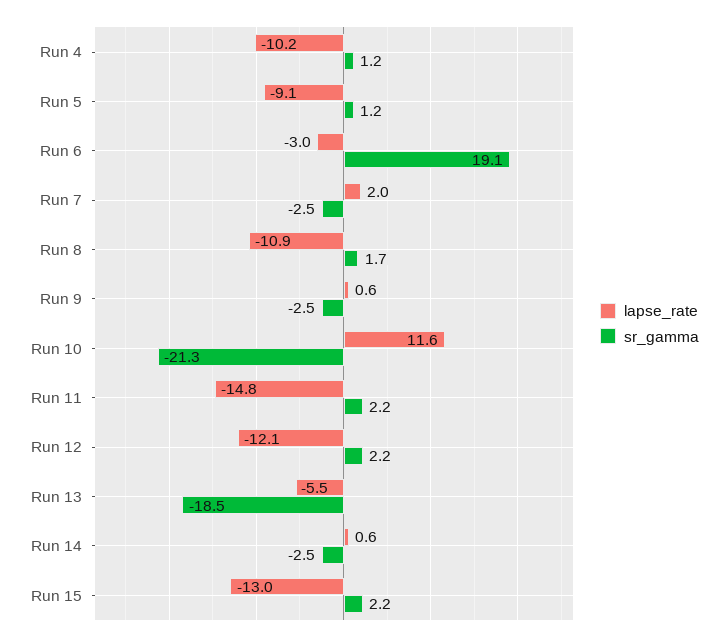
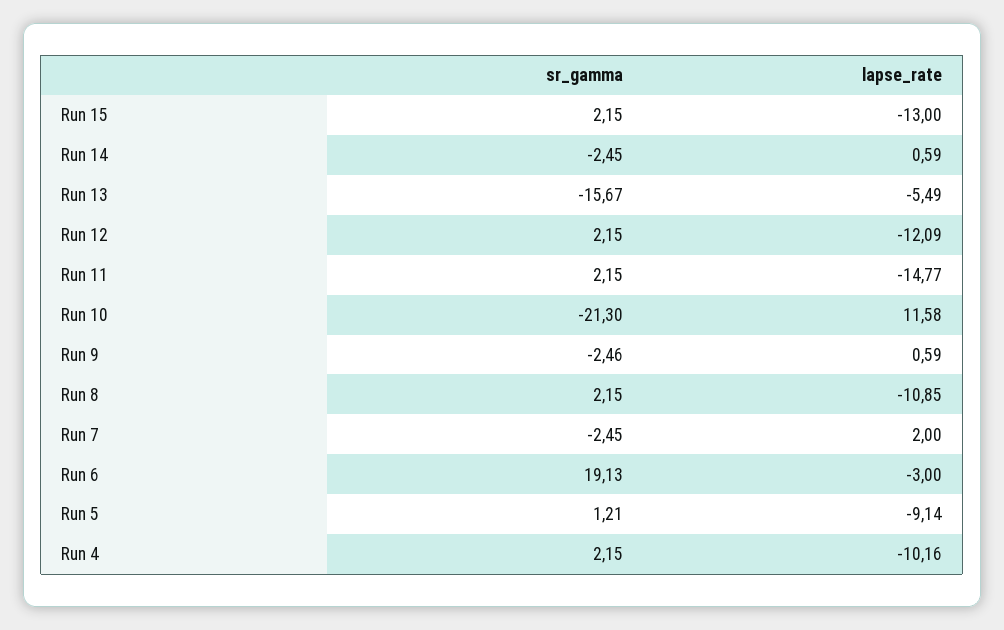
sr_gamma, Run 4: 1.2 -> 2.15
sr_gamma, Run 8: 1.7 -> 2.15
sr_gamma, Run 13: -18.5 -> -15.67

